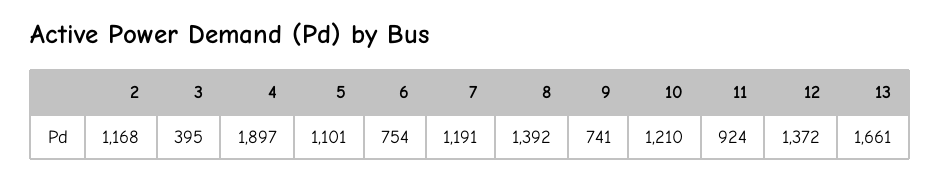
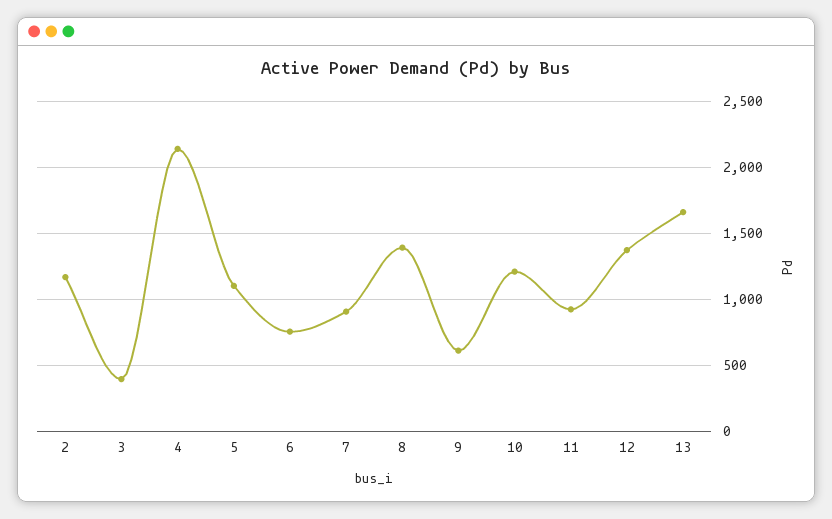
4: 1897 -> 2150
7: 1191 -> 900
9: 741 -> 600

